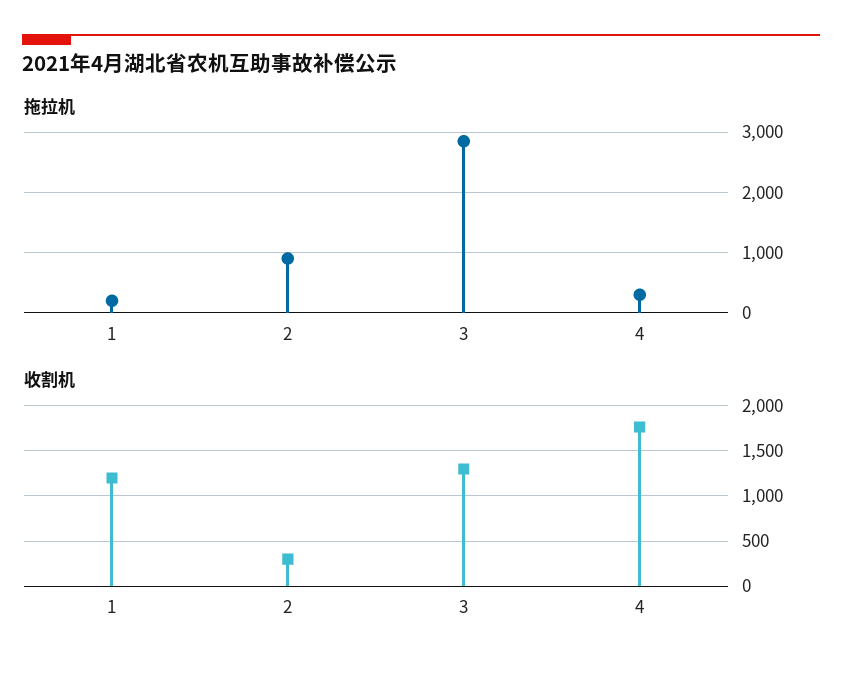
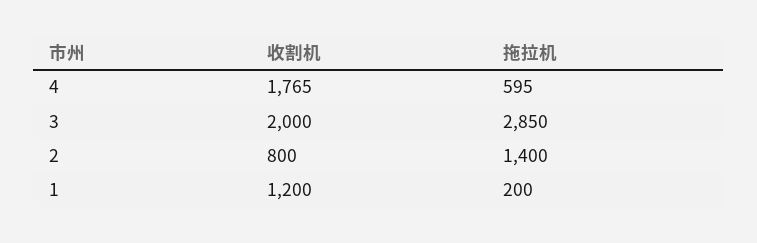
拖拉机, 2: 900 -> 1400
拖拉机, 4: 300 -> 595
收割机, 2: 300 -> 800
收割机, 3: 1300 -> 2000

